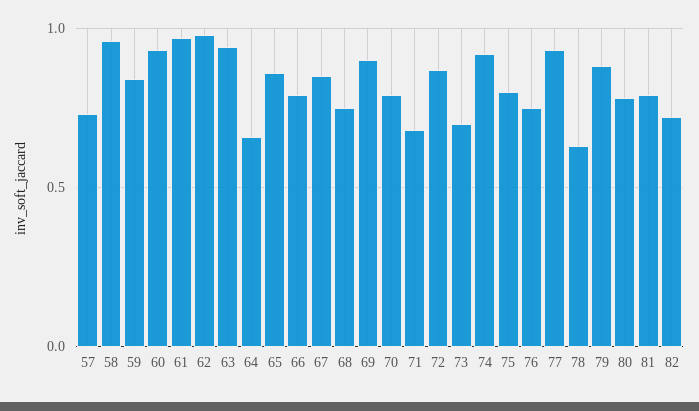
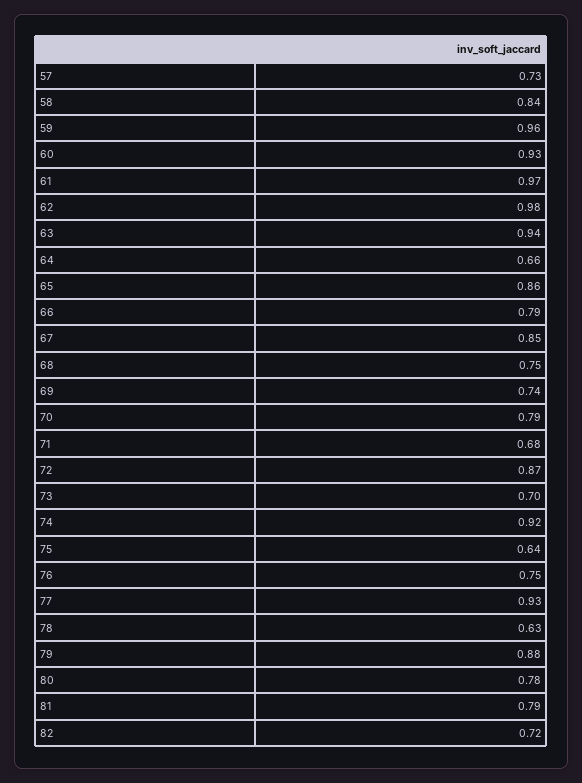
58: 0.95 -> 0.84
59: 0.85 -> 0.96
69: 0.9 -> 0.74
75: 0.8 -> 0.64

